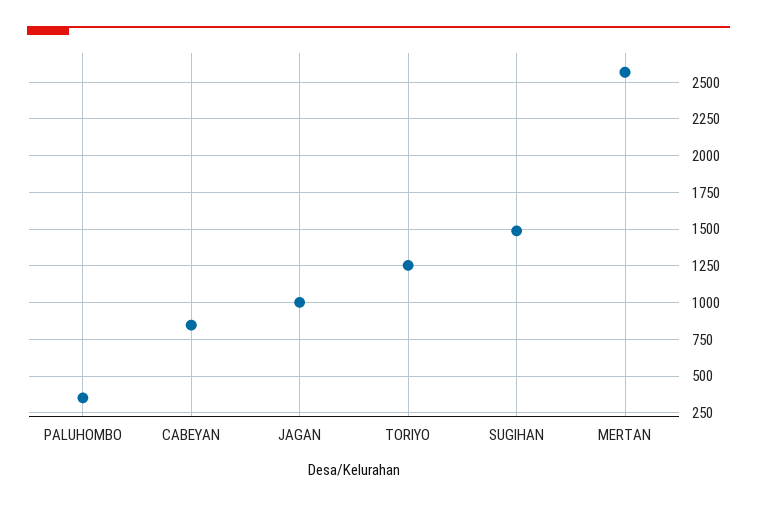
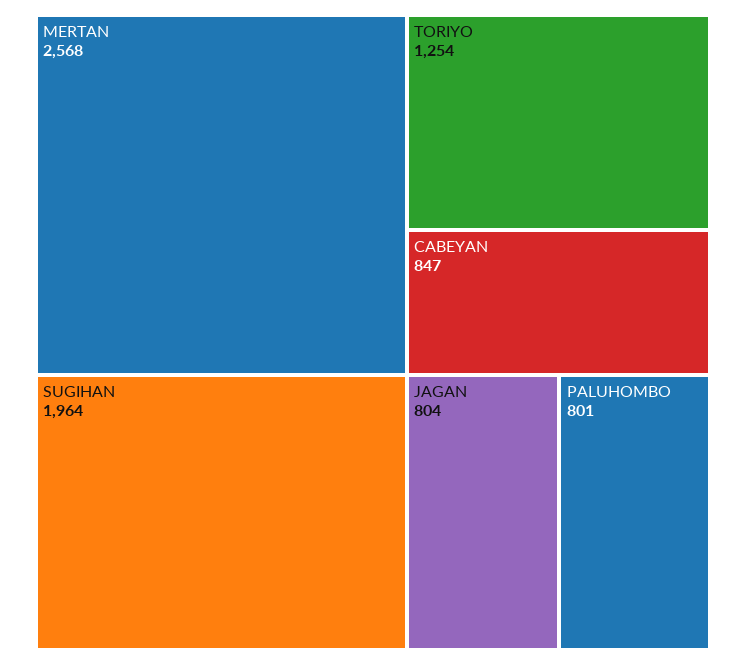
PALUHOMBO: 350 -> 801
JAGAN: 1000 -> 804
SUGIHAN: 1500 -> 1964

